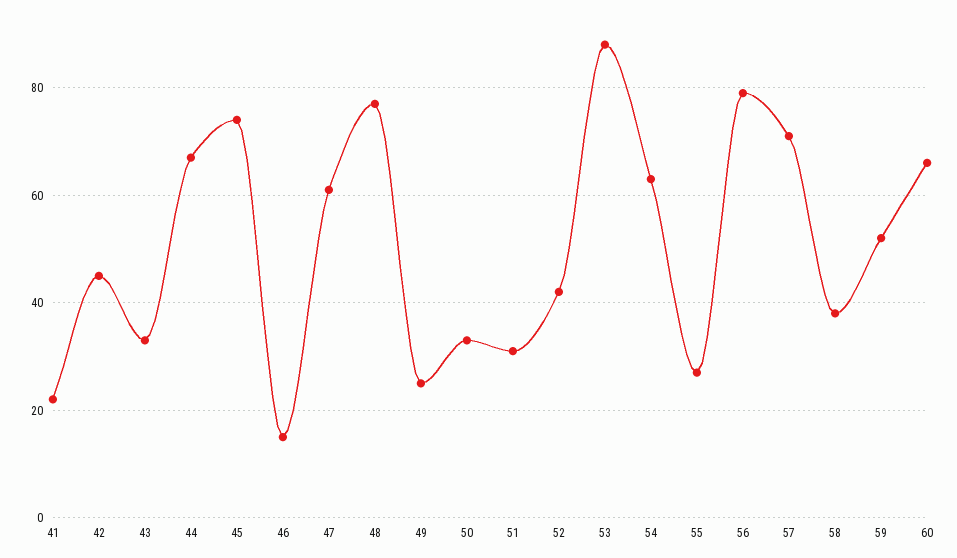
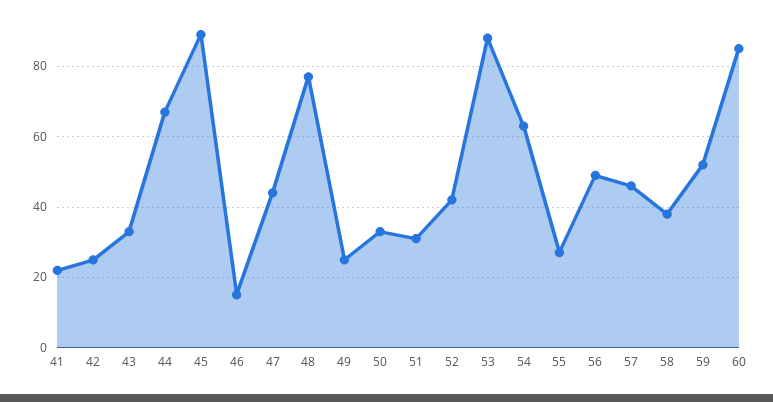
42: 45 -> 25
45: 75 -> 90
47: 60 -> 45
56: 80 -> 50
57: 70 -> 45
60: 65 -> 85

